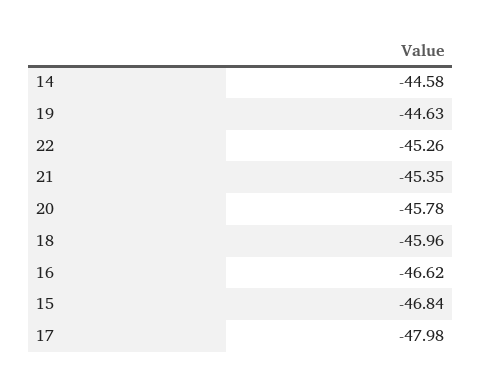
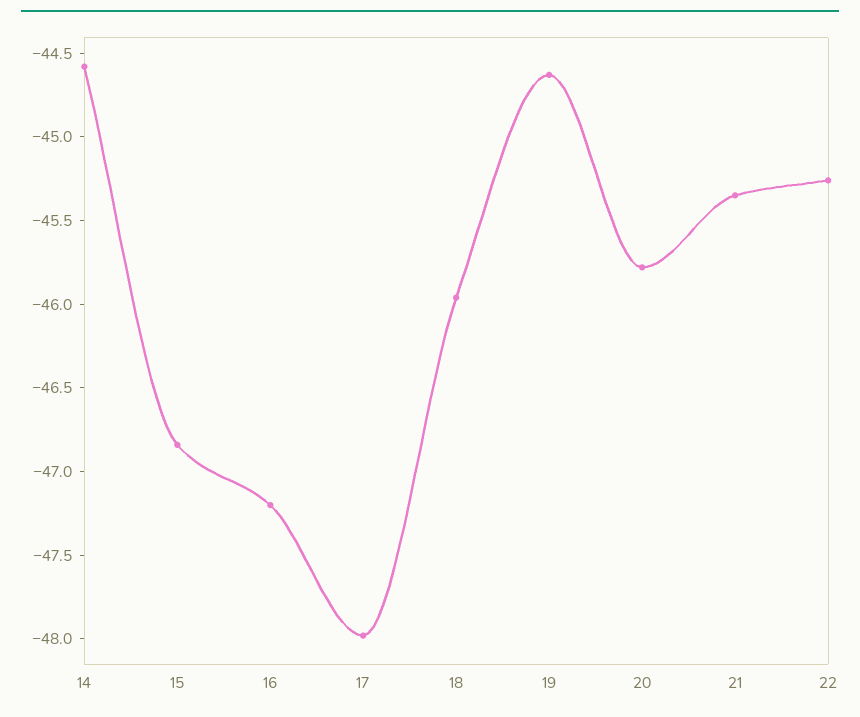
16: -46.62 -> -47.2

